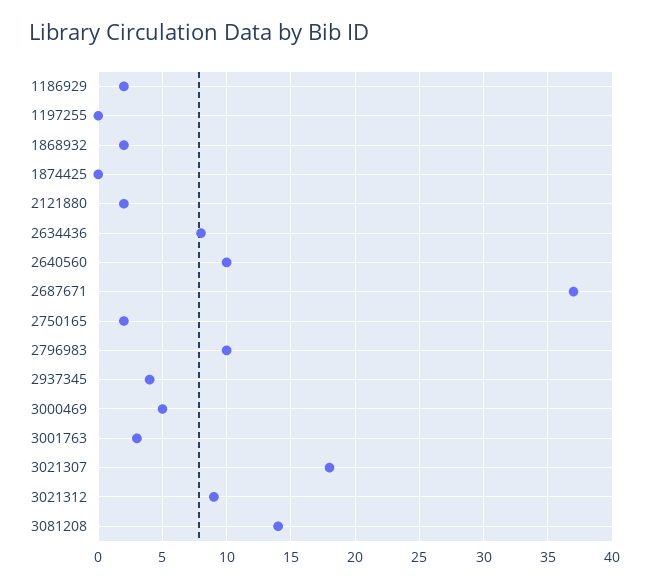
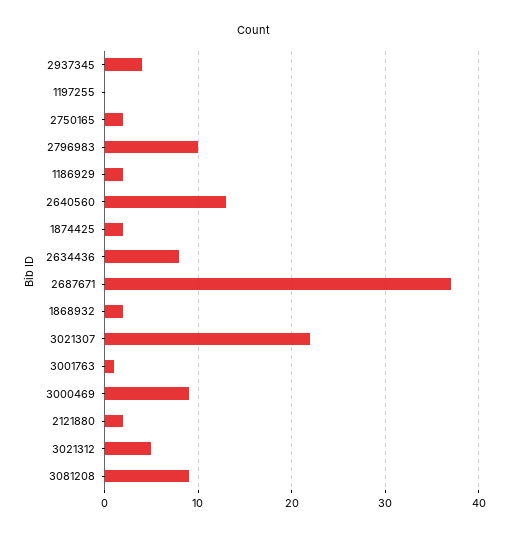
1874425: 0 -> 2
2640560: 10 -> 13
3000469: 5 -> 9
3001763: 3 -> 1
3021307: 18 -> 22
3021312: 9 -> 5
3081208: 14 -> 9

